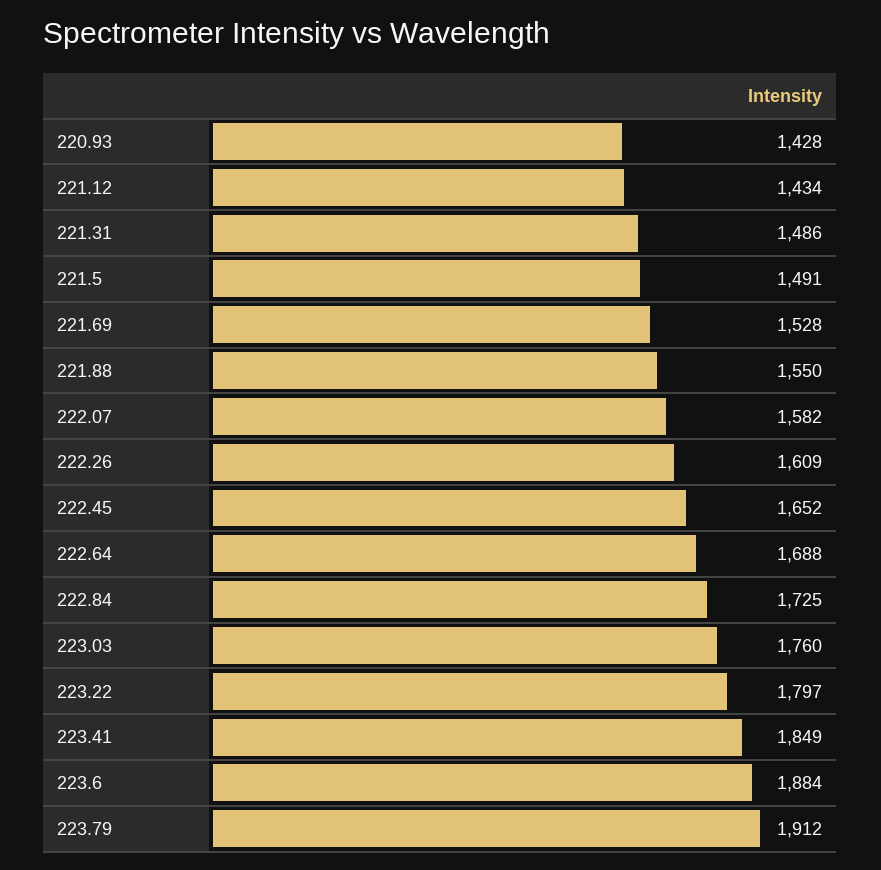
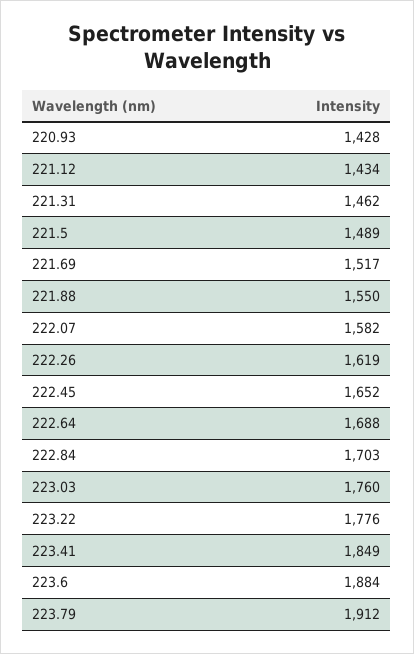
221.31: 1486 -> 1462
221.5: 1491 -> 1489
221.69: 1528 -> 1517
222.26: 1609 -> 1619
222.84: 1725 -> 1703
223.22: 1797 -> 1776

